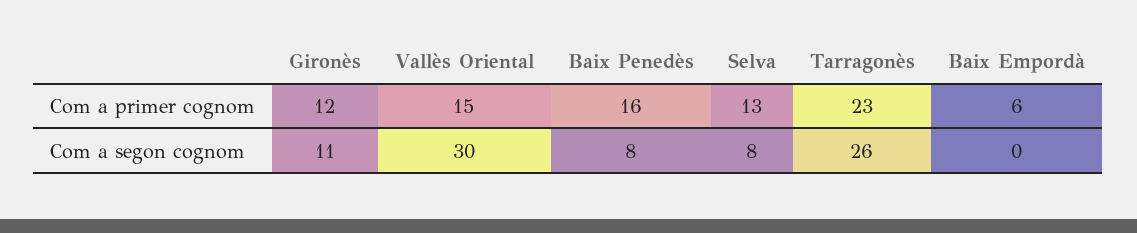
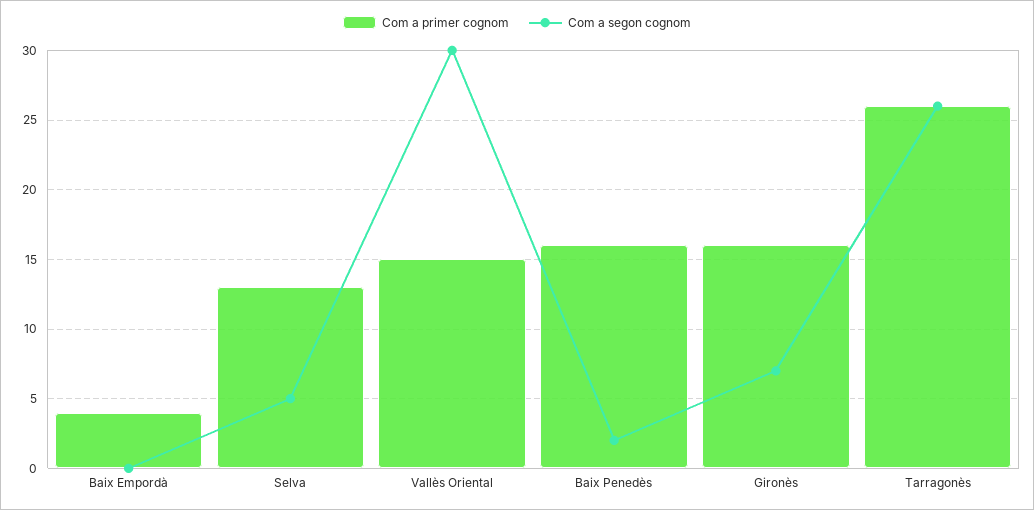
Com a primer cognom, Gironès: 12 -> 16
Com a primer cognom, Tarragonès: 23 -> 26
Com a primer cognom, Baix Empordà: 6 -> 4
Com a segon cognom, Gironès: 11 -> 7
Com a segon cognom, Baix Penedès: 8 -> 2
Com a segon cognom, Selva: 8 -> 5

